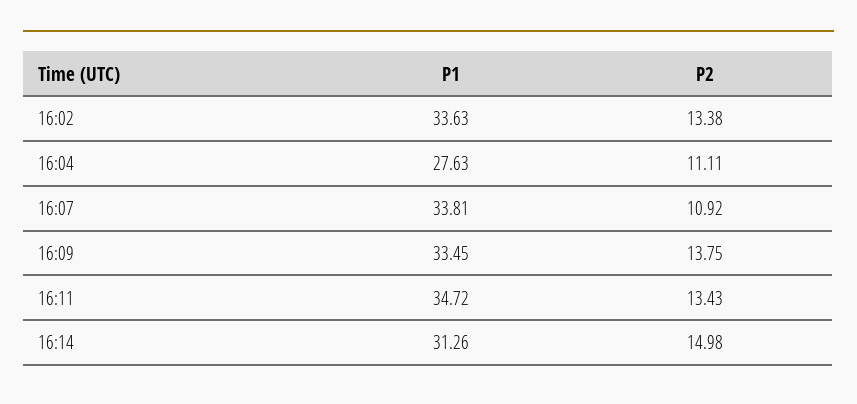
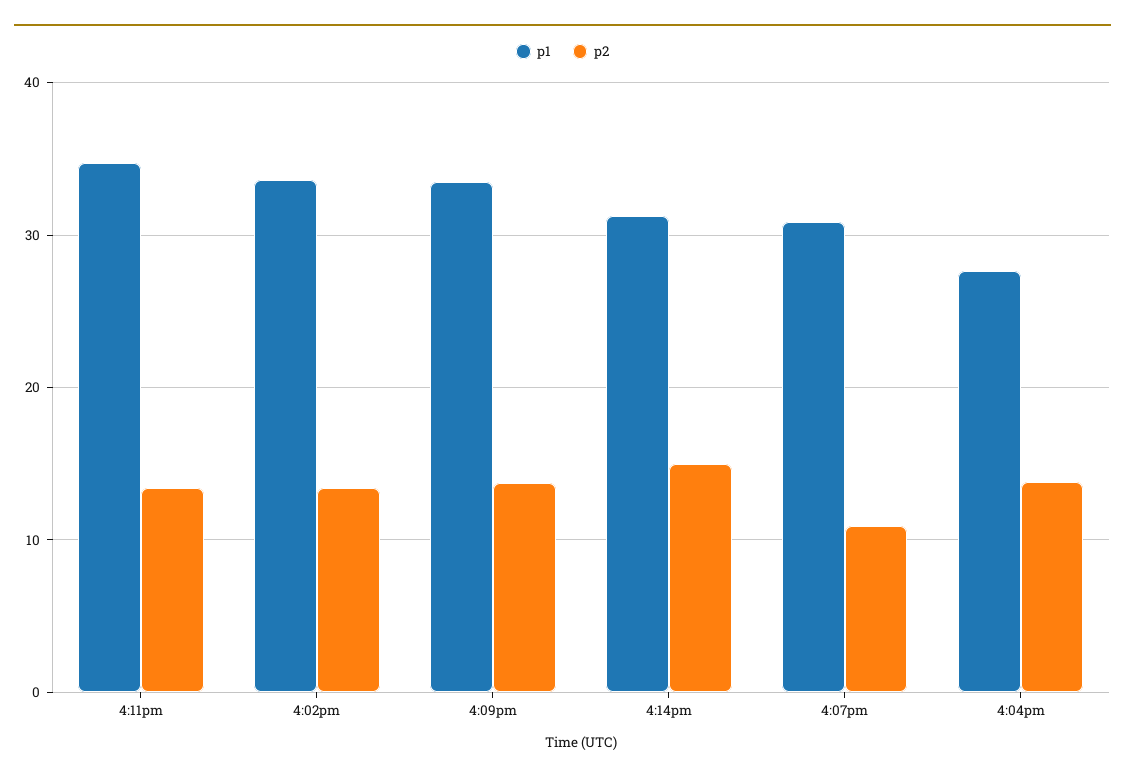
P2, 16:04: 11.11 -> 14
P1, 16:07: 33.81 -> 31

